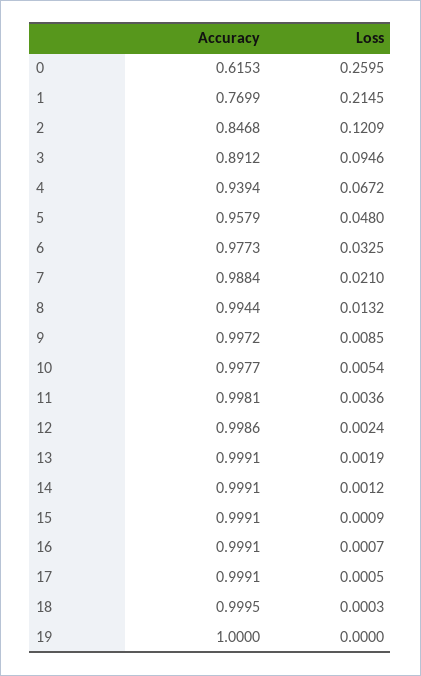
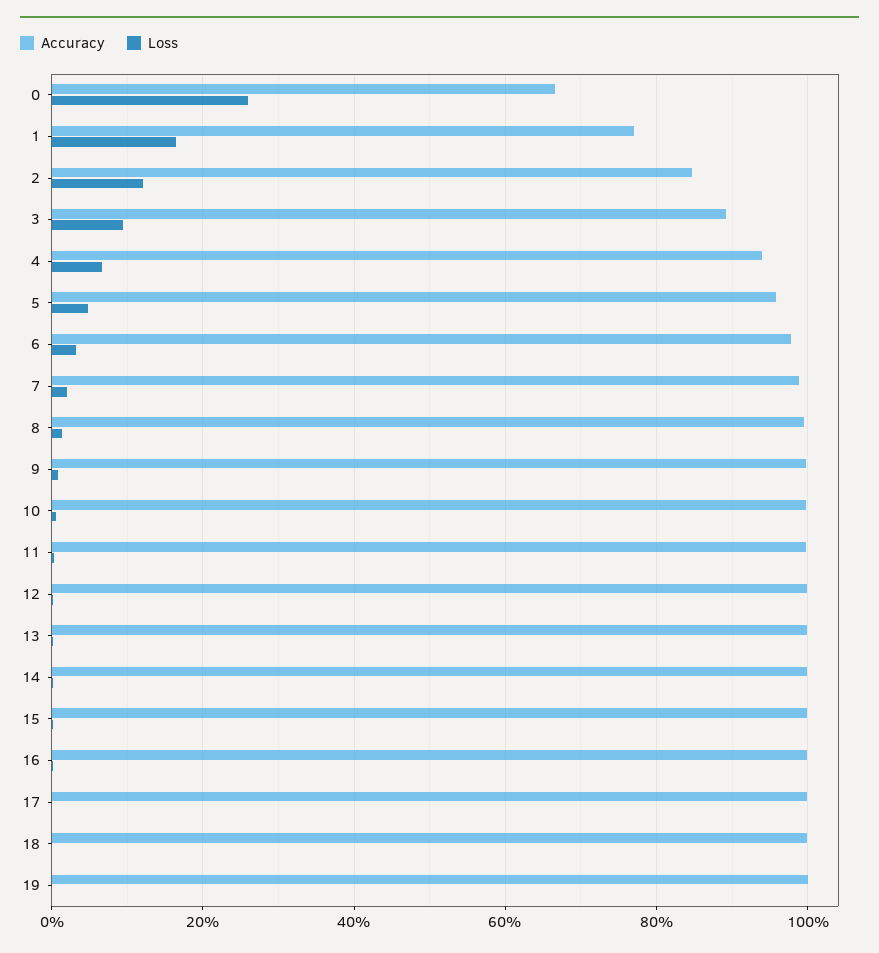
Accuracy, 0: 0.6153 -> 0.66
Loss, 1: 0.2145 -> 0.16

